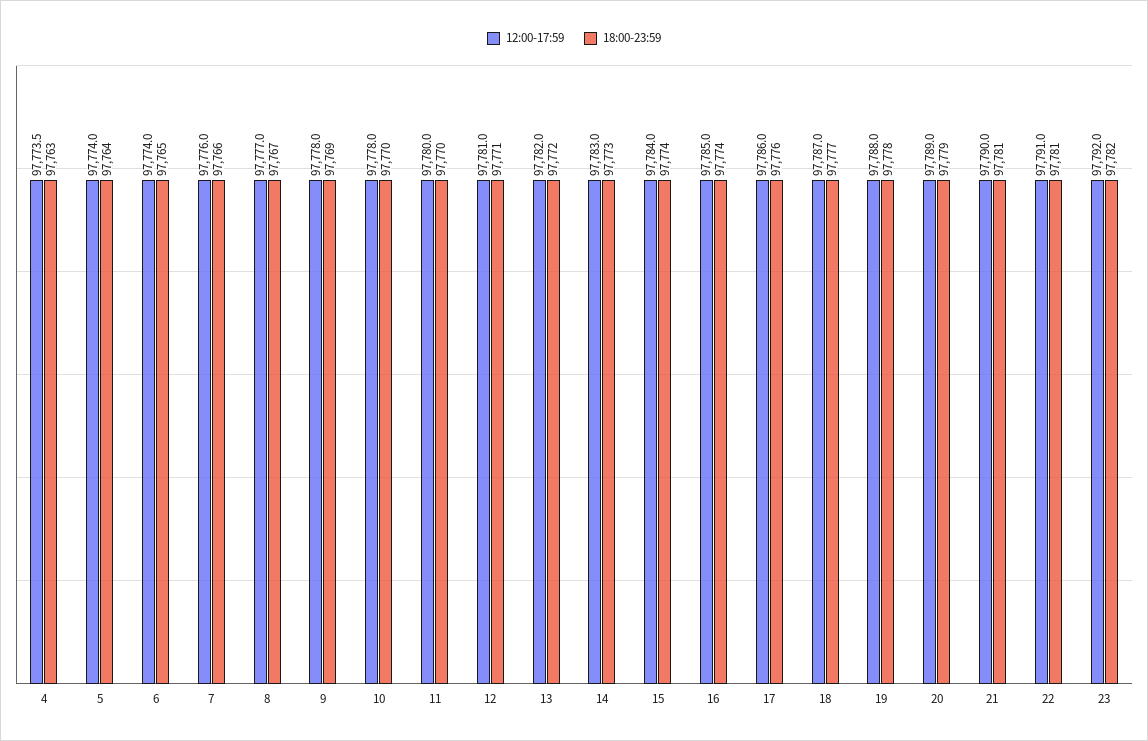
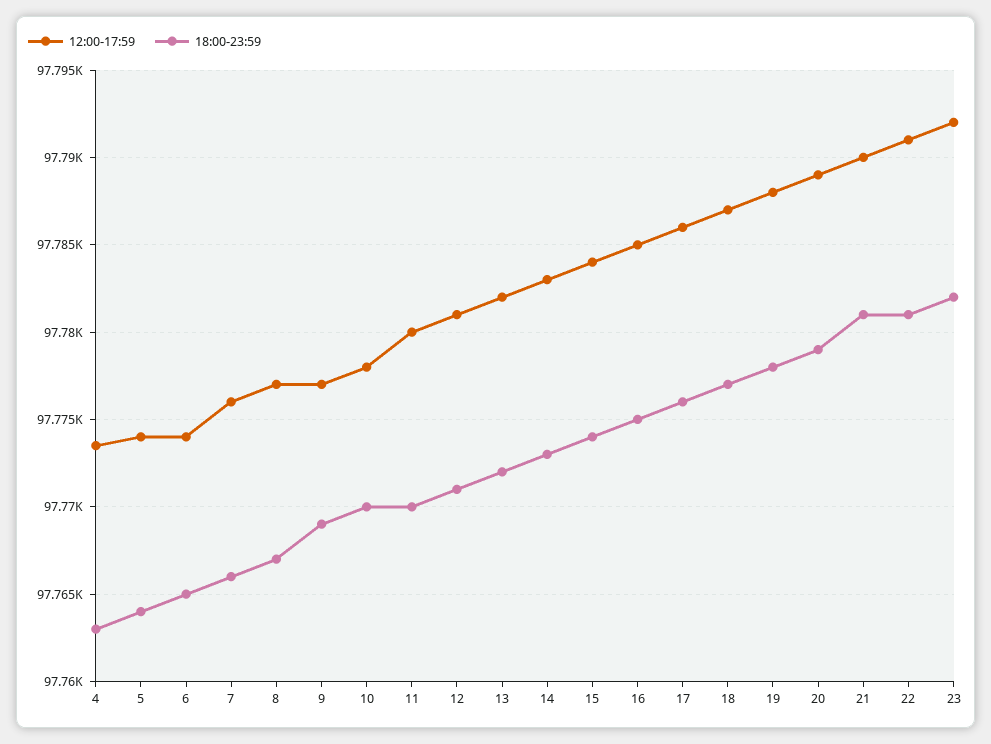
12:00-17:59, 9: 97778 -> 97777
18:00-23:59, 16: 97774 -> 97775

